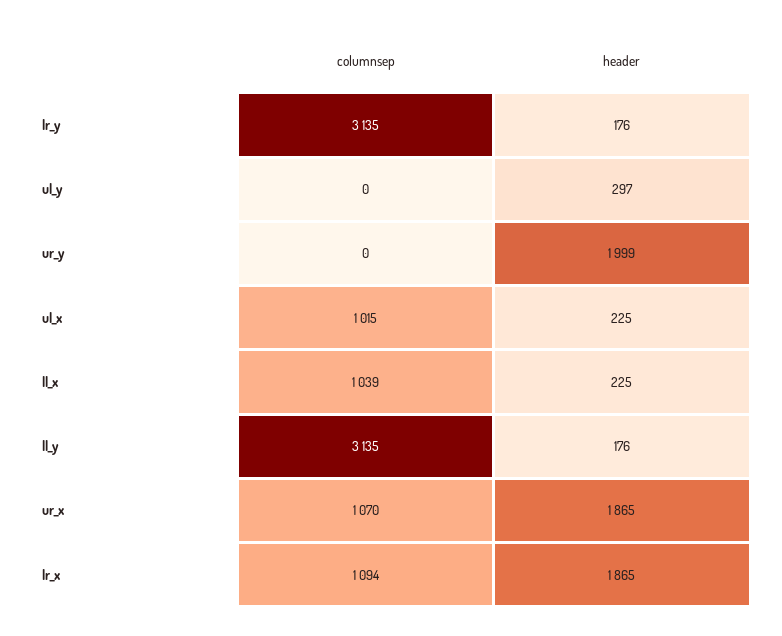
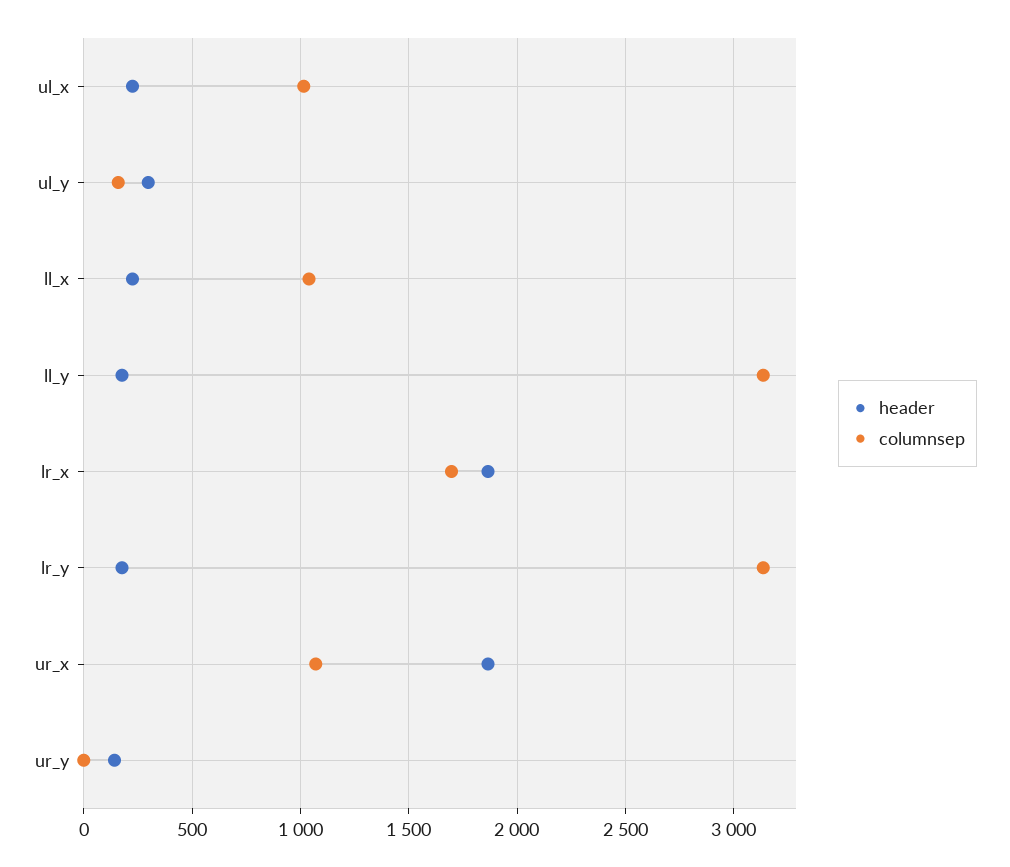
columnsep, ul_y: 0 -> 150
header, ur_y: 1999 -> 150
columnsep, lr_x: 1094 -> 1700

